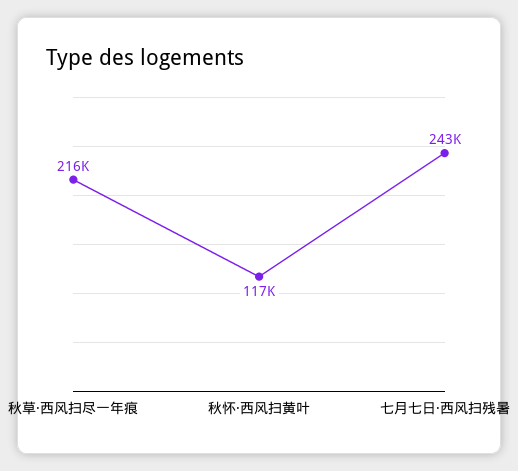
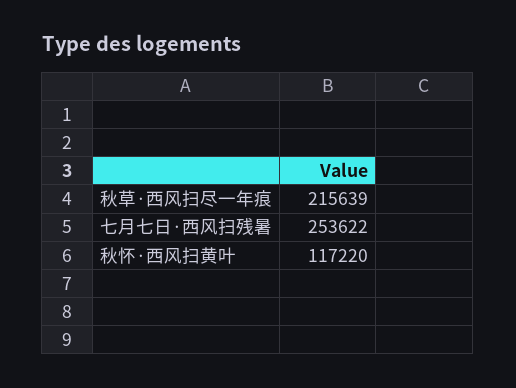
七月七日·西风扫残暑: 243000 -> 253622

